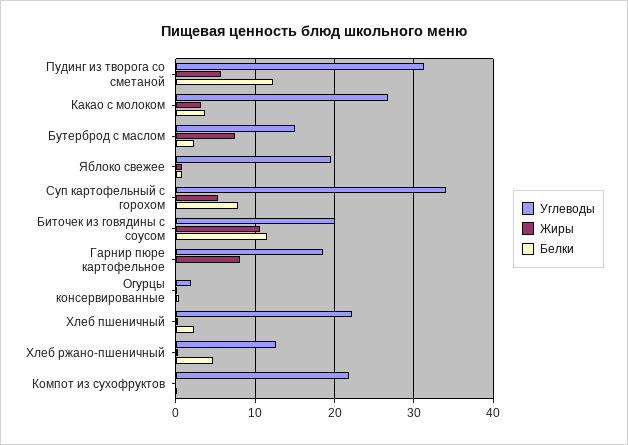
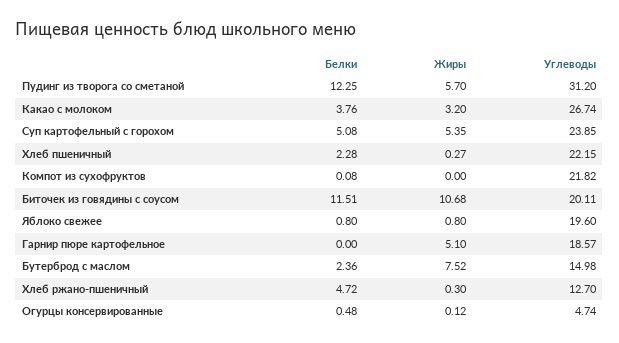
Углеводы, Суп картофельный с горохом: 34 -> 23.85
Белки, Суп картофельный с горохом: 8 -> 5.08
Жиры, Гарнир пюре картофельное: 8 -> 5.1
Углеводы, Огурцы консервированные: 2 -> 4.74

